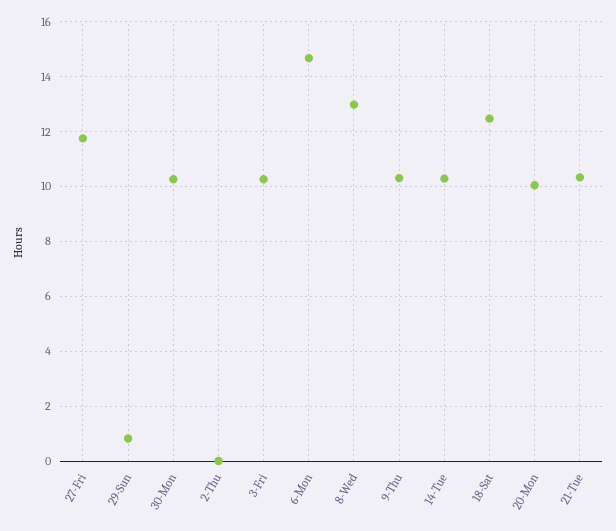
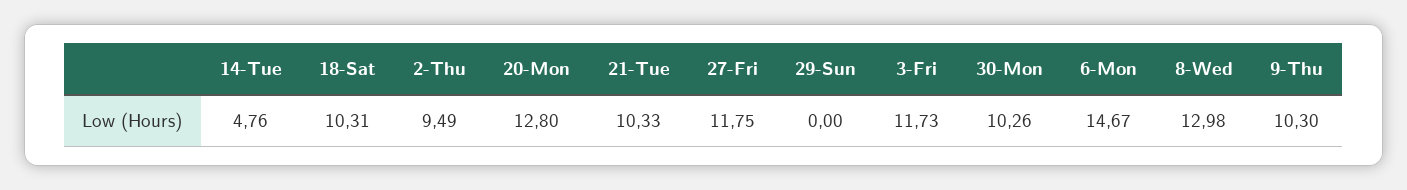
29-Sun: 0.75 -> 0
2-Thu: 0 -> 9.49
3-Fri: 10.25 -> 11.73
14-Tue: 10.25 -> 4.76
18-Sat: 12.5 -> 10.31
20-Mon: 10 -> 12.8

